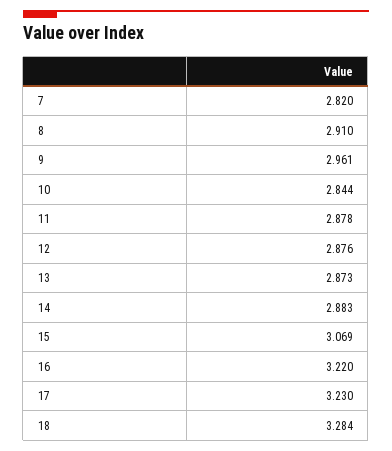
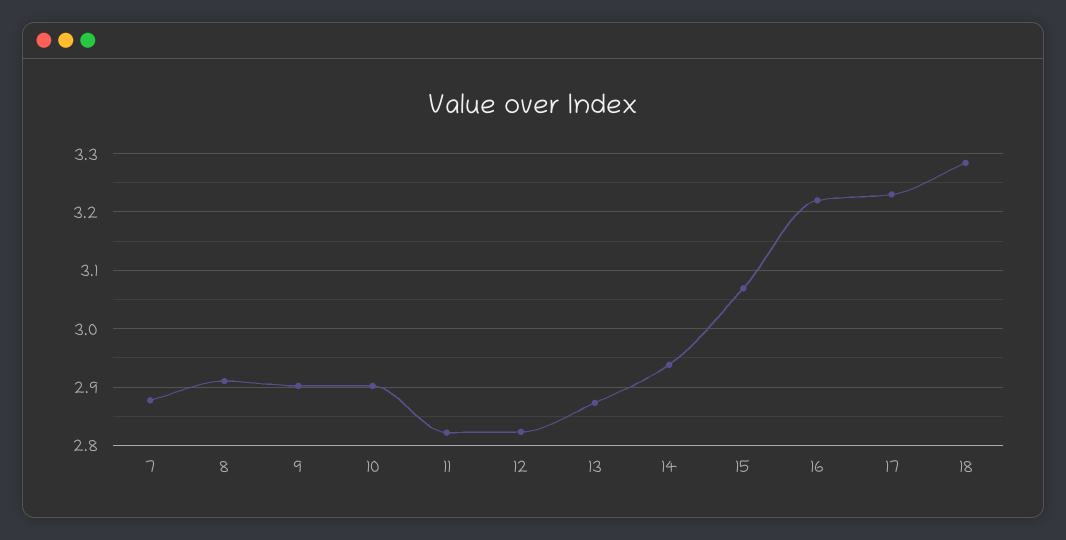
7: 2.82 -> 2.88
9: 2.961 -> 2.9
10: 2.844 -> 2.9
11: 2.878 -> 2.82
12: 2.876 -> 2.82
14: 2.883 -> 2.94

